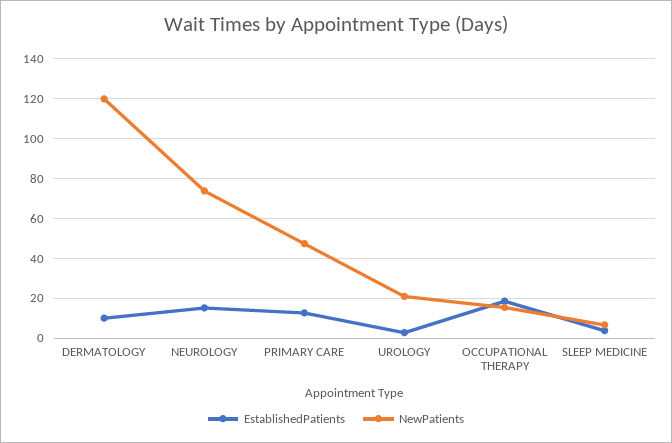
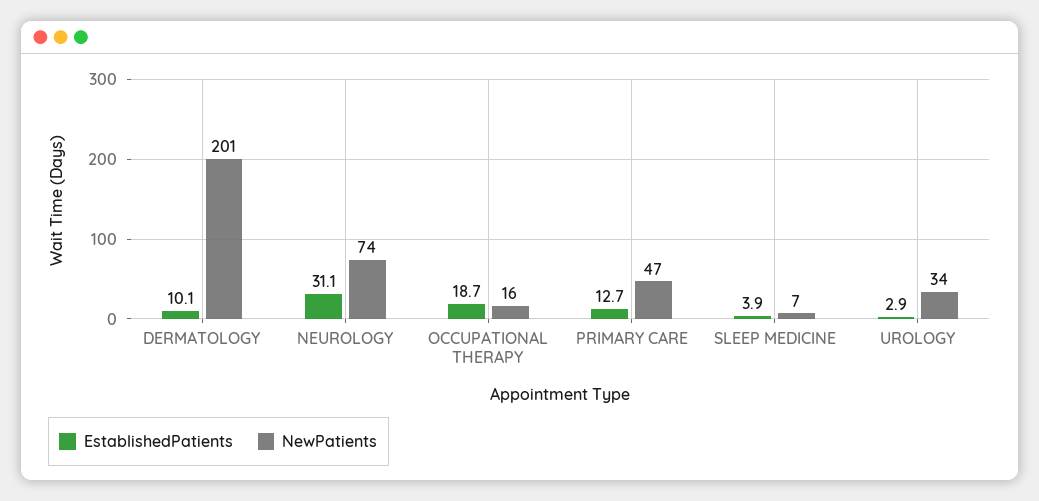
NewPatients, DERMATOLOGY: 120 -> 201
EstablishedPatients, NEUROLOGY: 15 -> 31.1
NewPatients, UROLOGY: 20 -> 34

